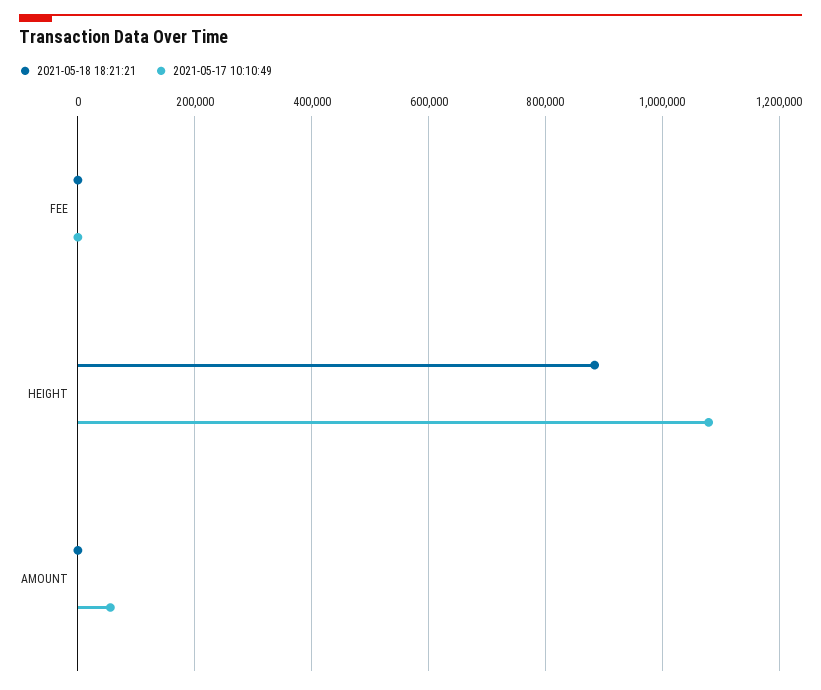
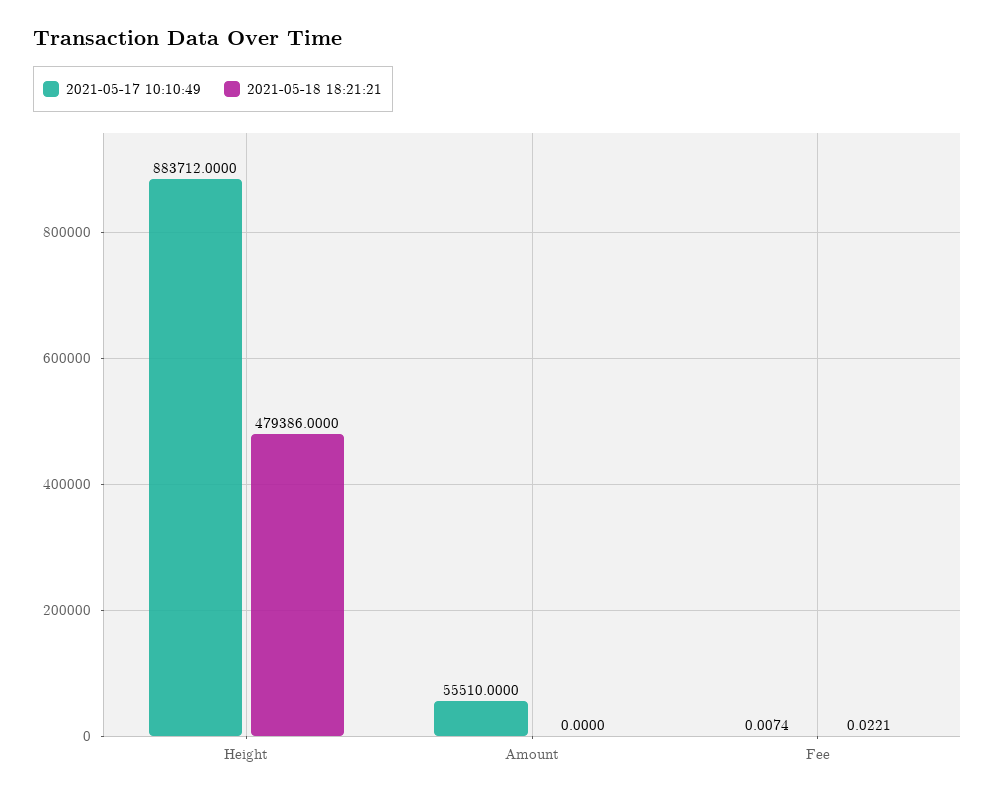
2021-05-18 18:21:21, HEIGHT: 880000 -> 479386
2021-05-17 10:10:49, HEIGHT: 1080000 -> 883712

